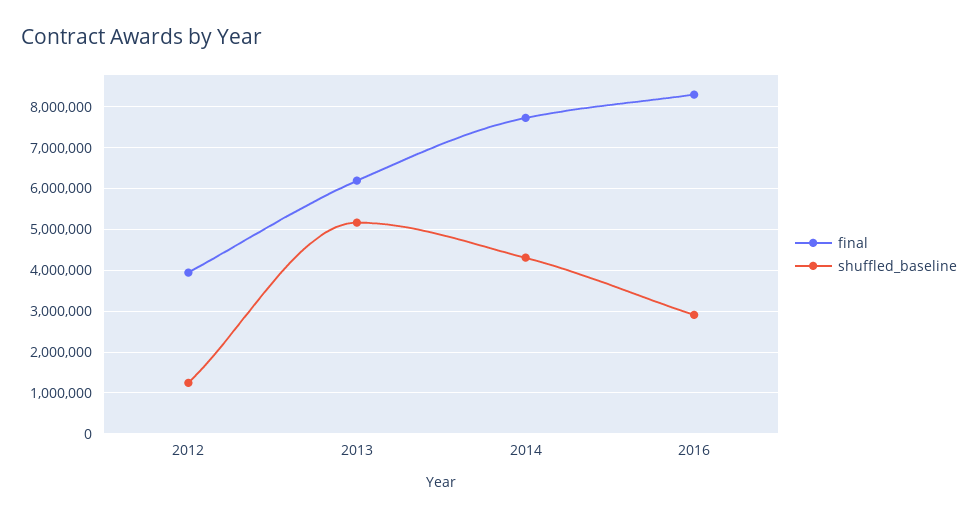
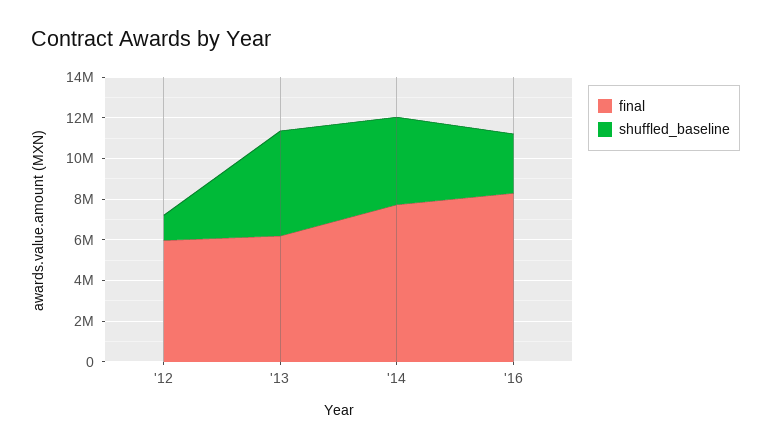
final, 2012: 4000000 -> 6000000

